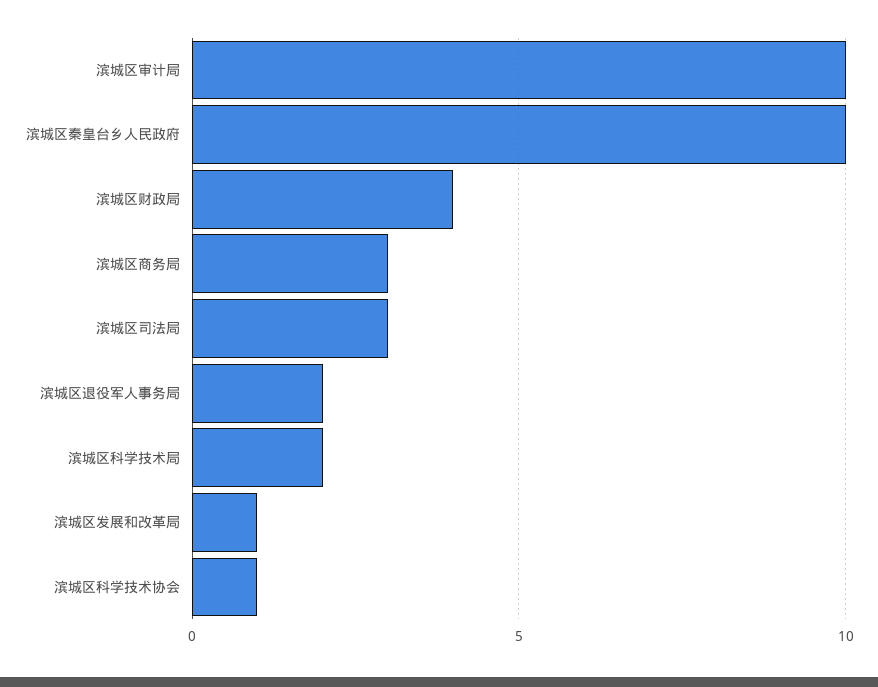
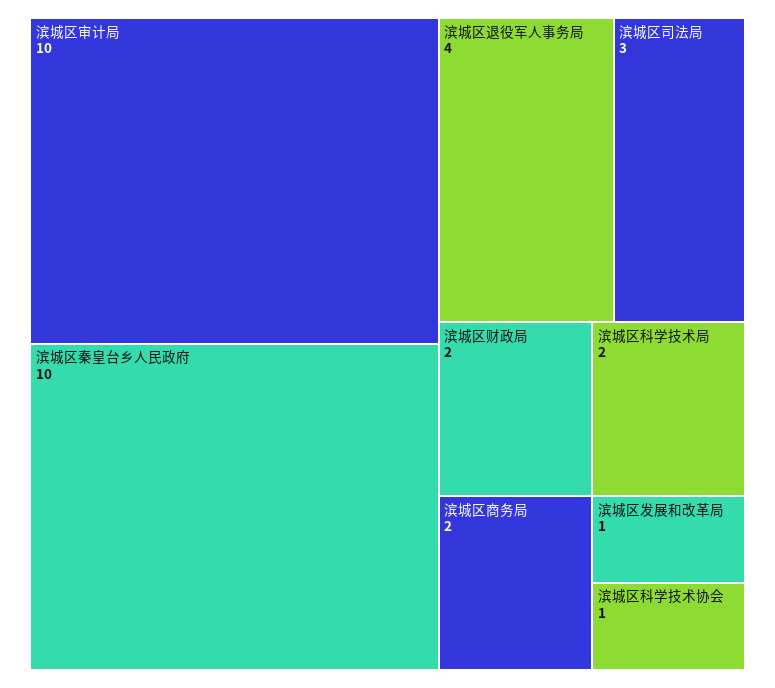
滨城区财政局: 4 -> 2
滨城区商务局: 3 -> 2
滨城区退役军人事务局: 2 -> 4

